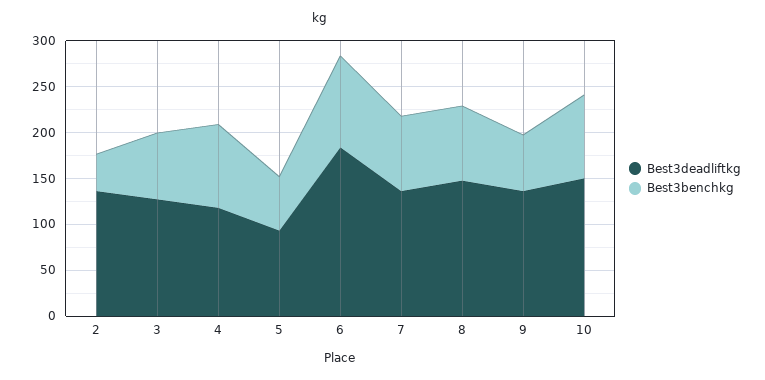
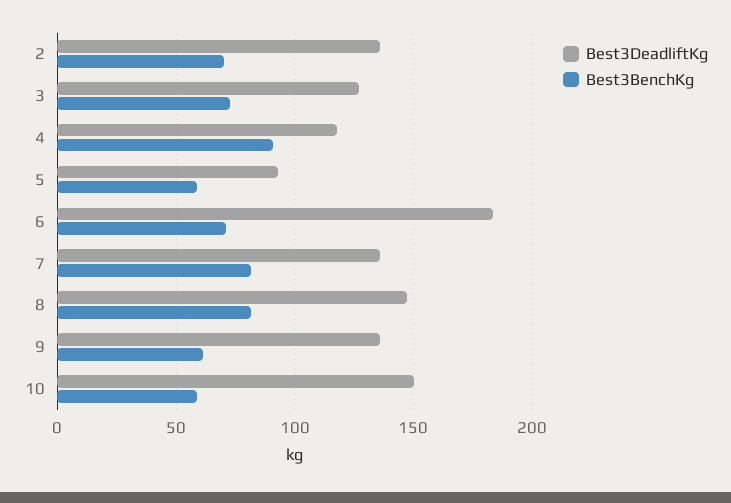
Best3benchkg, 2: 40 -> 70
Best3benchkg, 6: 100 -> 70
Best3benchkg, 10: 90 -> 60

